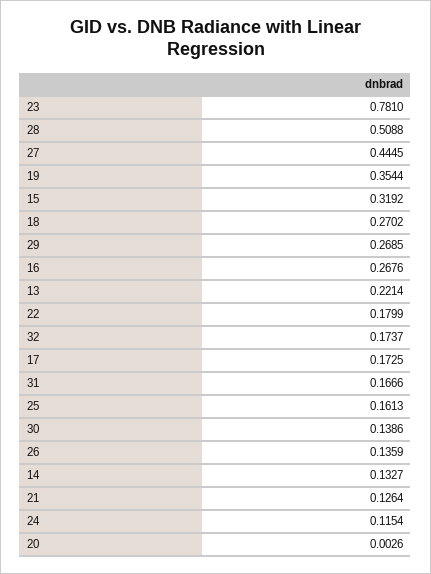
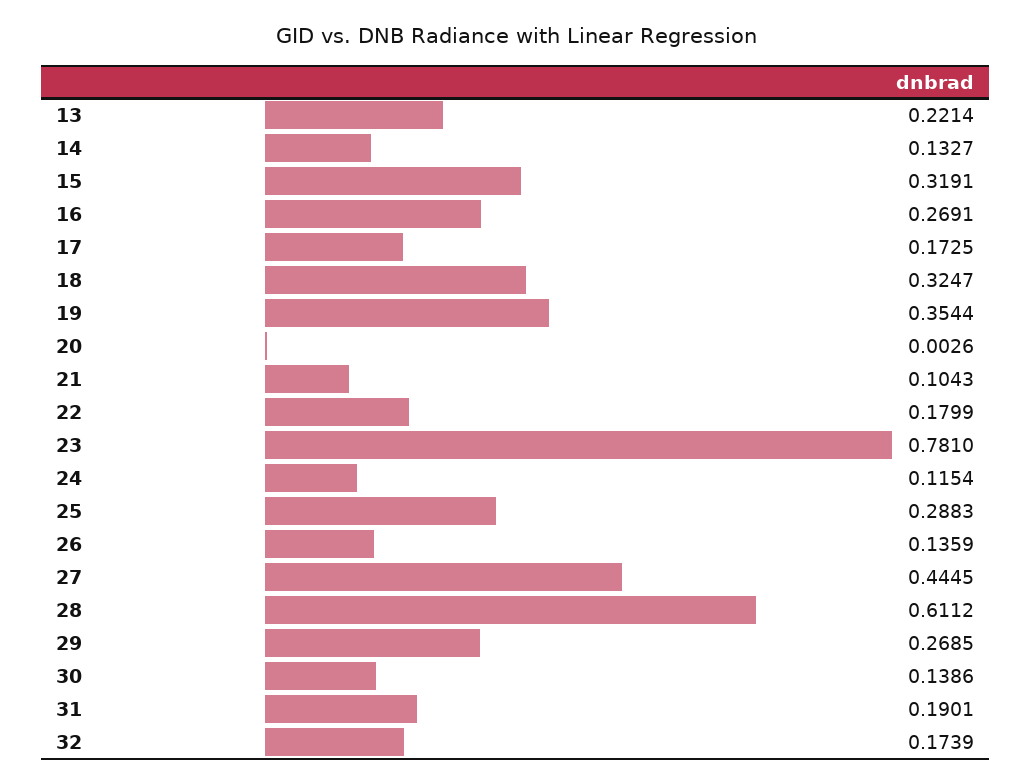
28: 0.5088 -> 0.6112
15: 0.3192 -> 0.3191
18: 0.2702 -> 0.3247
16: 0.2676 -> 0.2691
32: 0.1737 -> 0.1739
31: 0.1666 -> 0.1901
25: 0.1613 -> 0.2883
21: 0.1264 -> 0.1043

